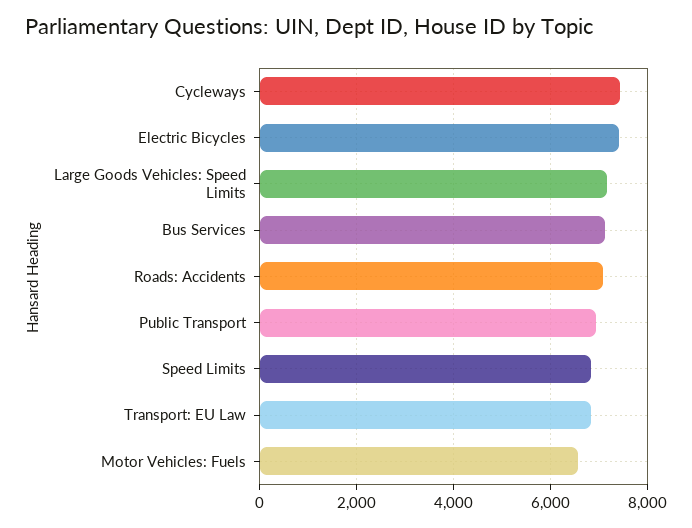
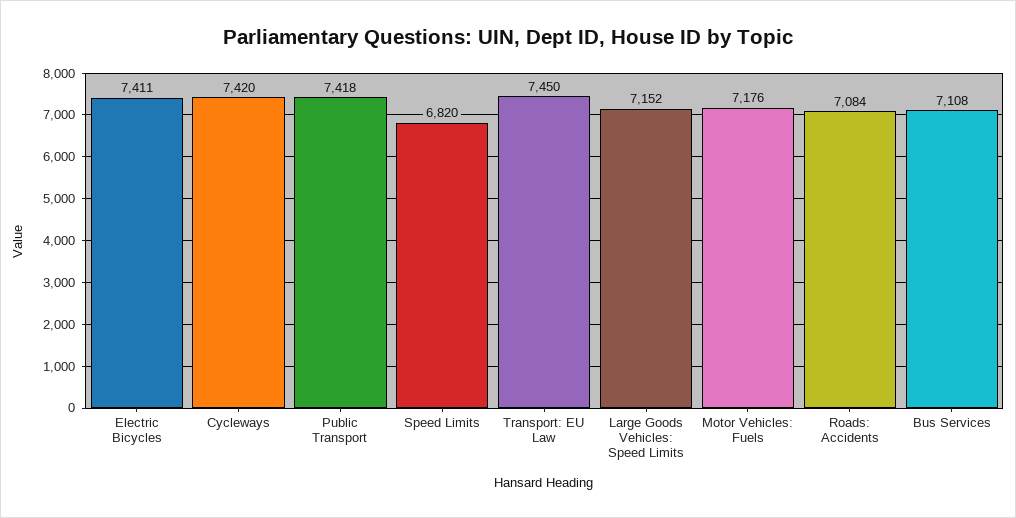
Public Transport: 7000 -> 7418
Transport: EU Law: 6800 -> 7450
Motor Vehicles: Fuels: 6600 -> 7176

